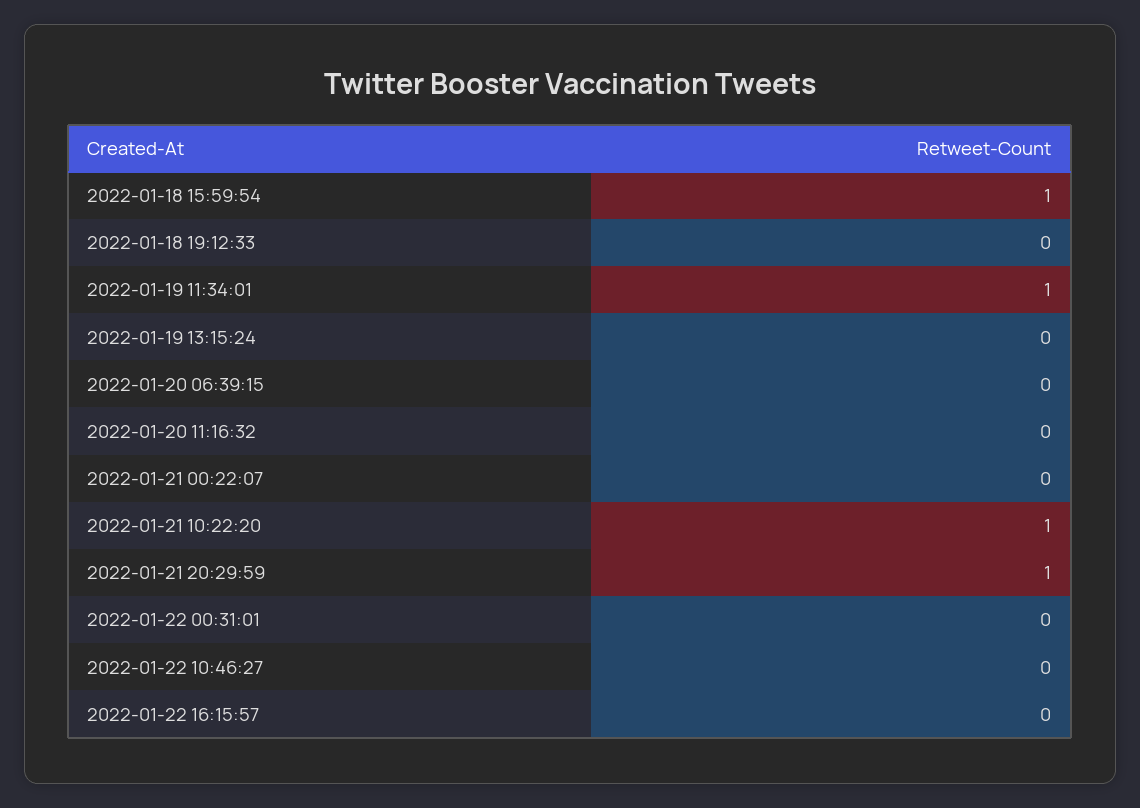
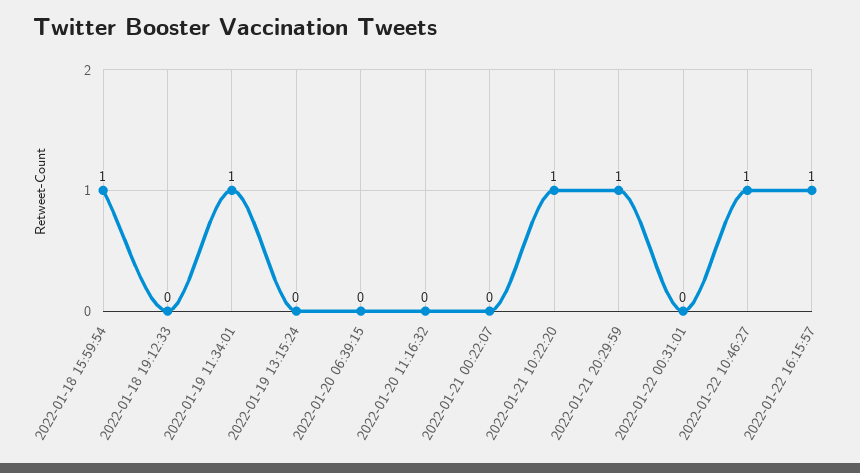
2022-01-22 10:46:27: 0 -> 1
2022-01-22 16:15:57: 0 -> 1

